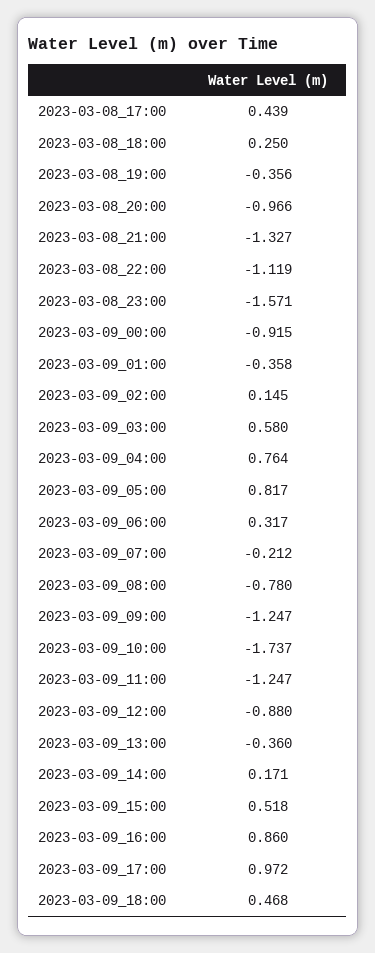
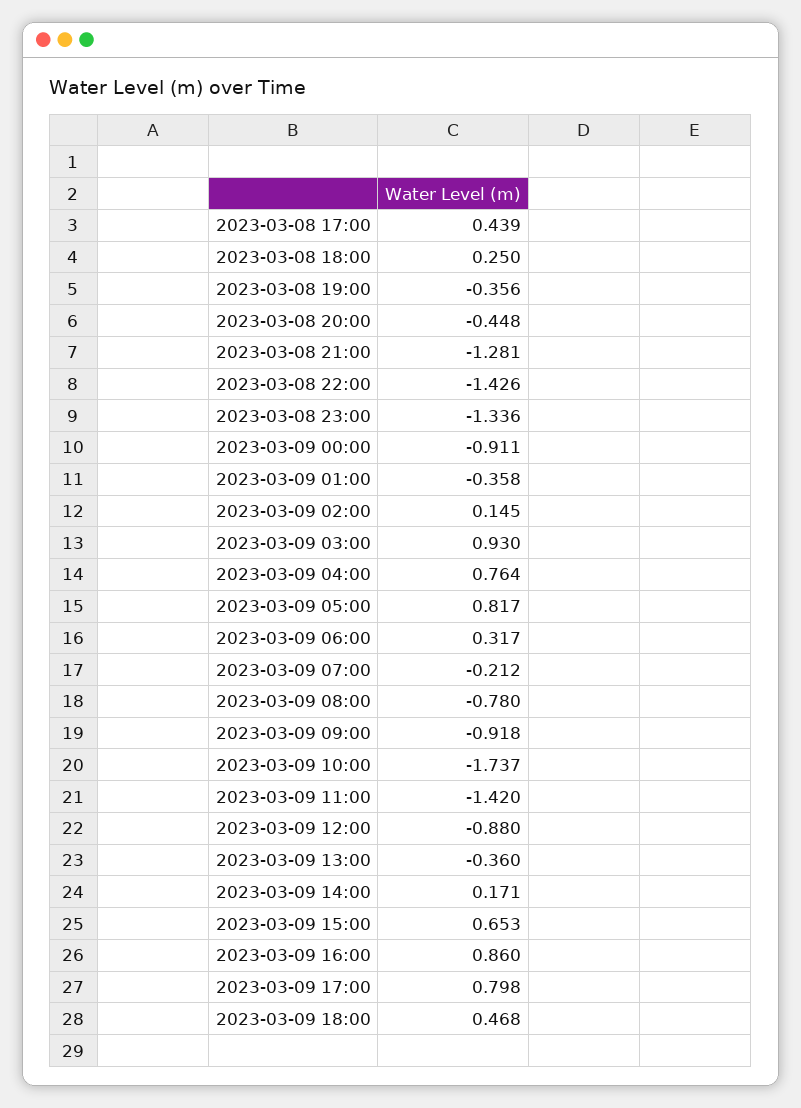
2023-03-08_20:00: -0.966 -> -0.448
2023-03-08_21:00: -1.327 -> -1.281
2023-03-08_22:00: -1.119 -> -1.426
2023-03-08_23:00: -1.571 -> -1.336
2023-03-09_00:00: -0.915 -> -0.911
2023-03-09_03:00: 0.58 -> 0.93
2023-03-09_09:00: -1.247 -> -0.918
2023-03-09_11:00: -1.247 -> -1.42
2023-03-09_15:00: 0.518 -> 0.653
2023-03-09_17:00: 0.972 -> 0.798

